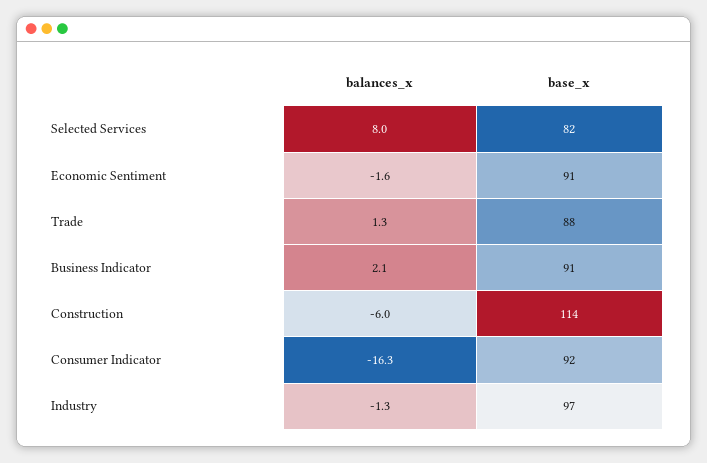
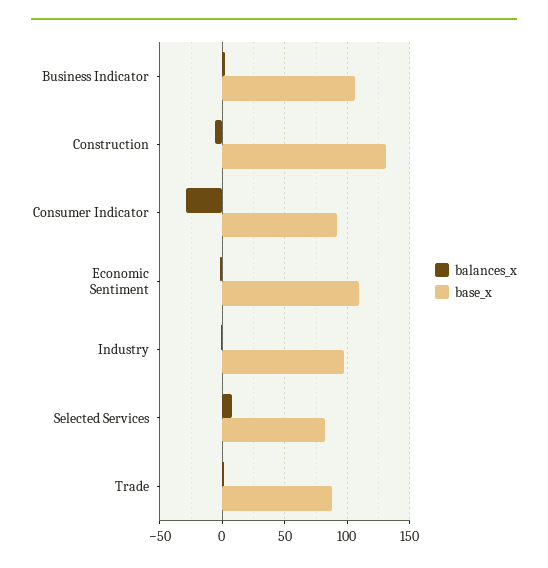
base_x, Economic Sentiment: 91 -> 110
base_x, Business Indicator: 91 -> 105
base_x, Construction: 114 -> 130
balances_x, Consumer Indicator: -16.3 -> -30

